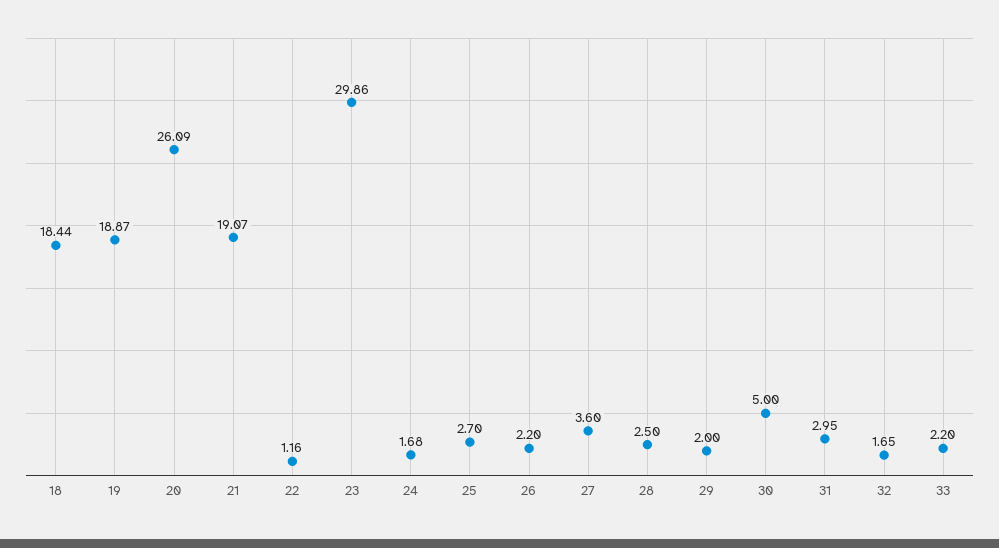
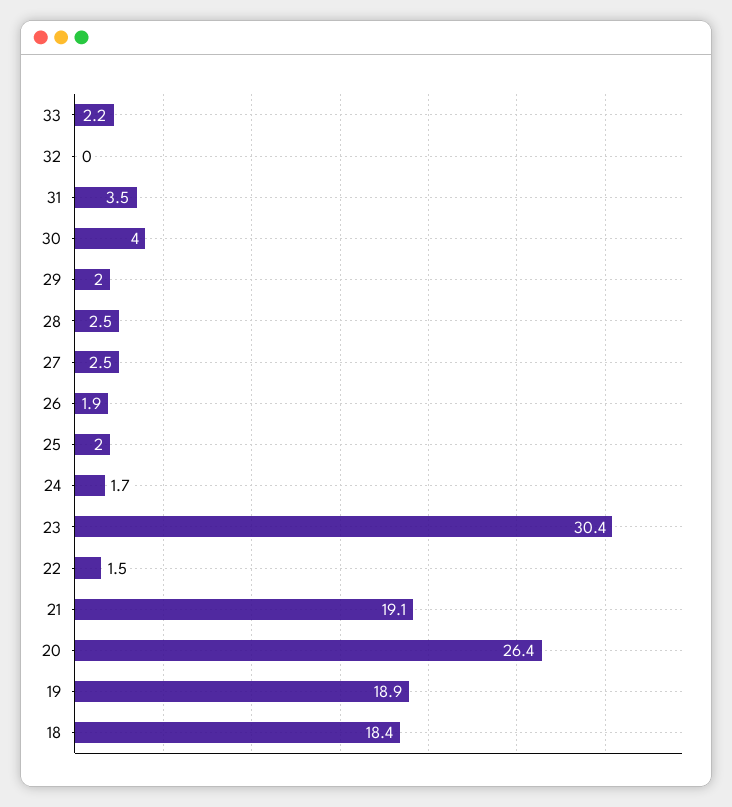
20: 26.09 -> 26.4
22: 1.16 -> 1.5
23: 29.86 -> 30.4
25: 2.7 -> 2
26: 2.2 -> 1.9
27: 3.6 -> 2.5
30: 5 -> 4
31: 2.95 -> 3.5
32: 1.65 -> 0

